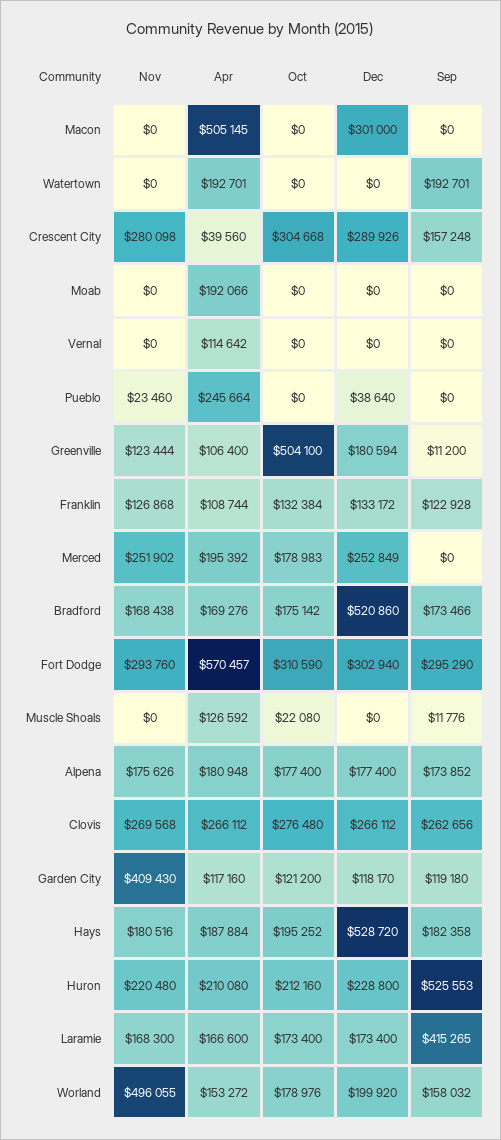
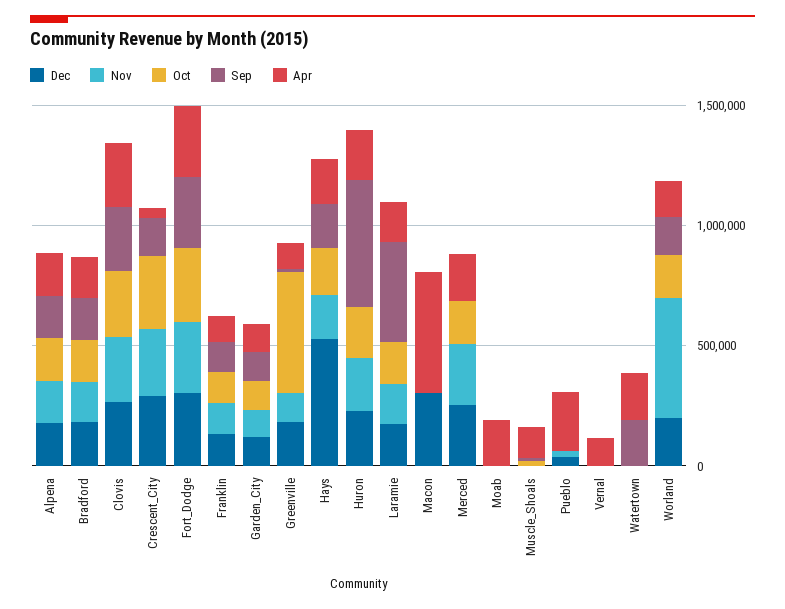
Dec, Bradford: 520860 -> 200000
Apr, Fort Dodge: 570457 -> 300000
Nov, Garden City: 409430 -> 100000

